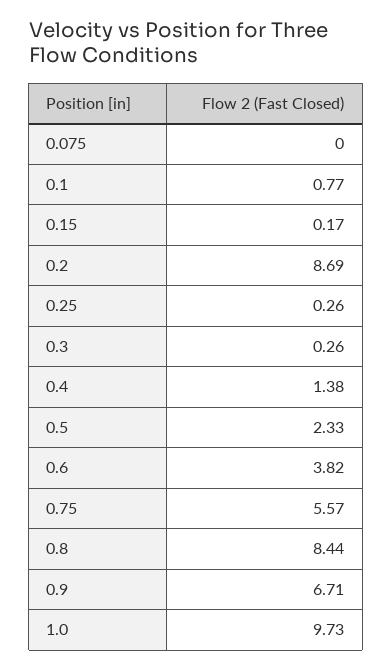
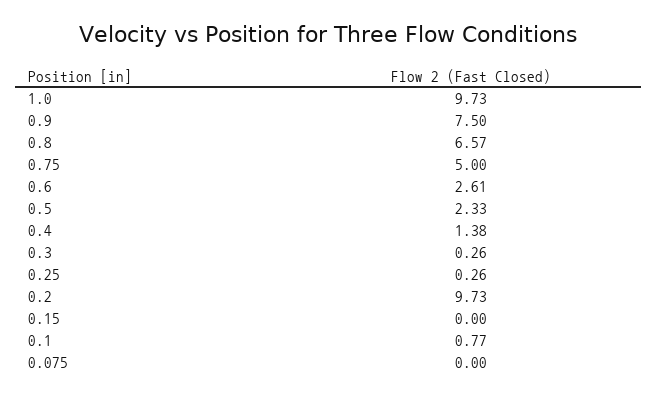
0.15: 0.17 -> 0
0.2: 8.69 -> 9.73
0.6: 3.82 -> 2.61
0.75: 5.57 -> 5
0.8: 8.44 -> 6.57
0.9: 6.71 -> 7.5

